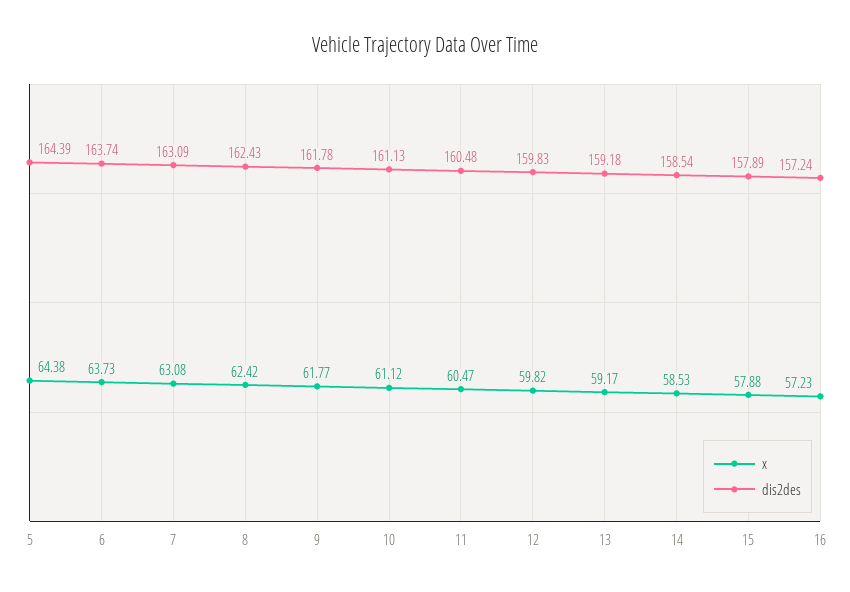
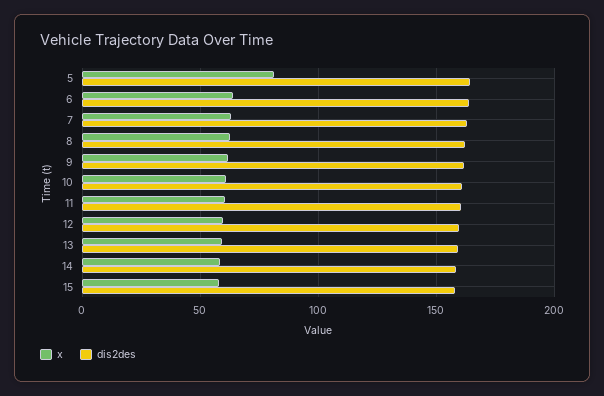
x, 5: 64.38 -> 80
x, 16: 57.23 -> none
dis2des, 16: 157.24 -> none

